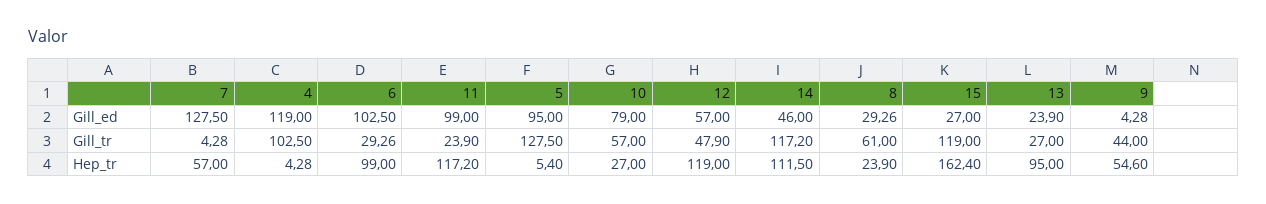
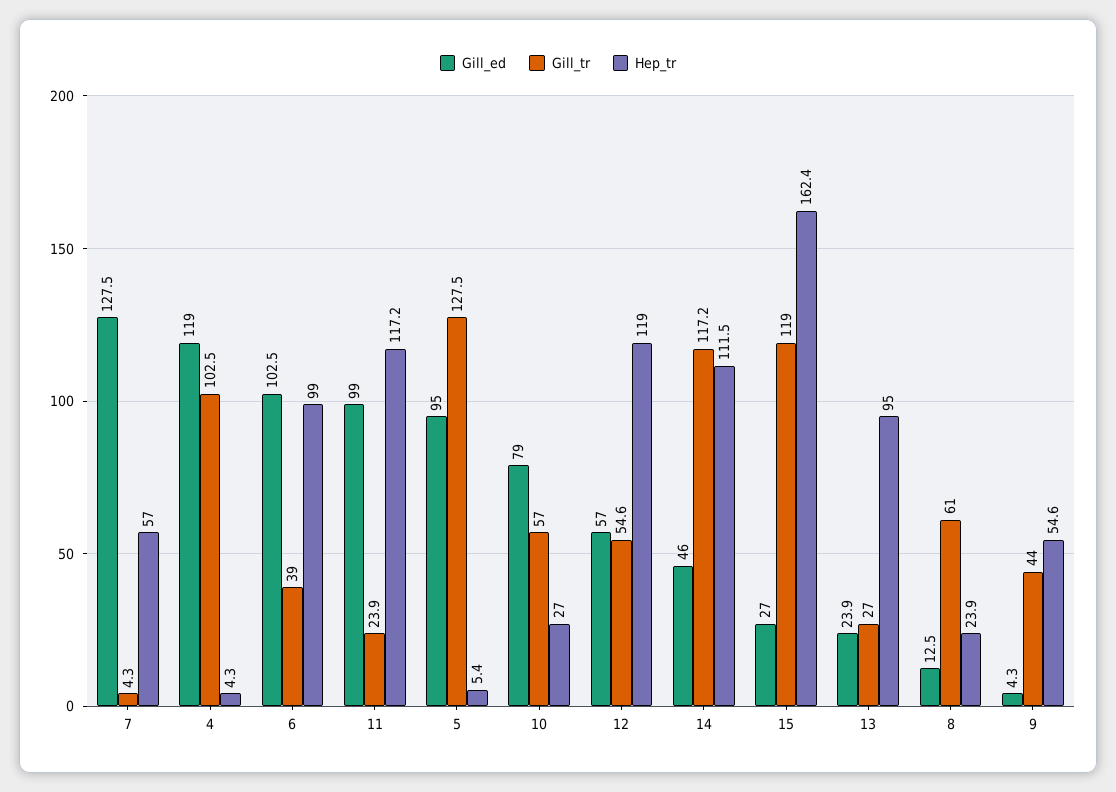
Gill_ed, 8: 29.26 -> 12.5
Gill_tr, 6: 29.26 -> 39
Gill_tr, 12: 47.9 -> 54.6

